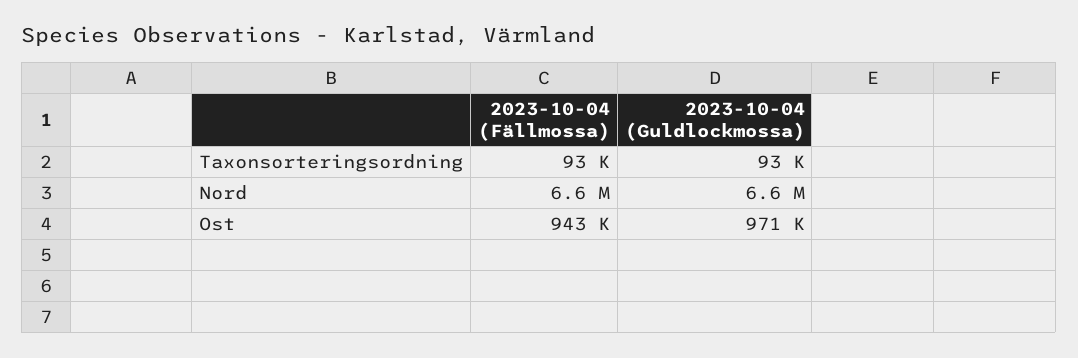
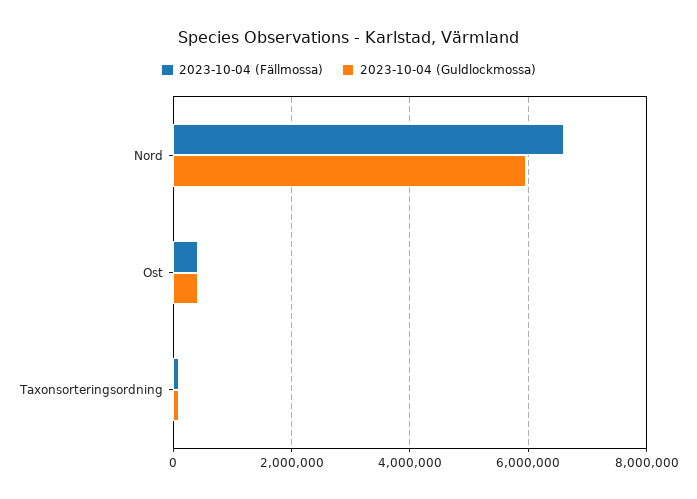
2023-10-04 (Guldlockmossa), Nord: 6600000 -> 6000000
2023-10-04 (Fällmossa), Ost: 943000 -> 400000
2023-10-04 (Guldlockmossa), Ost: 971000 -> 400000

